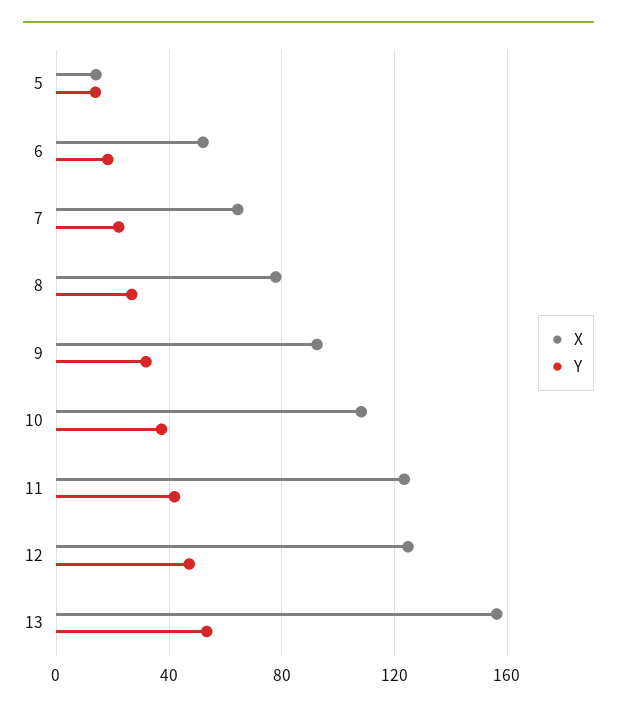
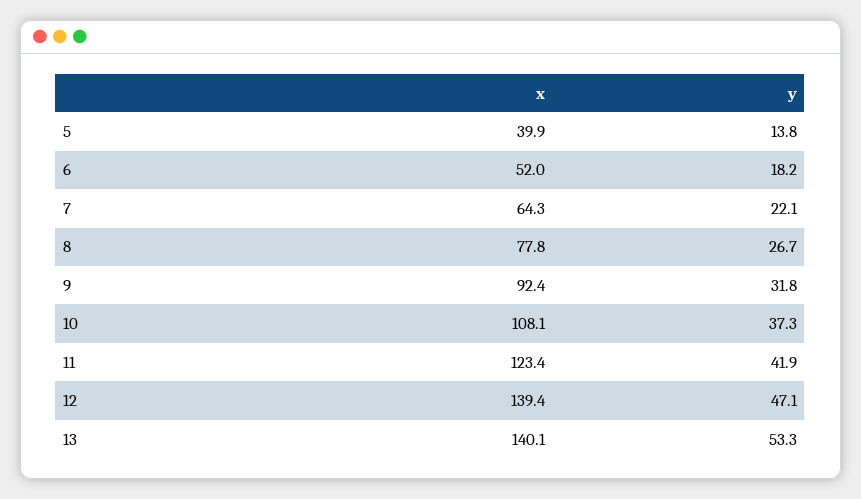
X, 5: 15 -> 39.9
X, 12: 125 -> 139.4
X, 13: 155 -> 140.1

